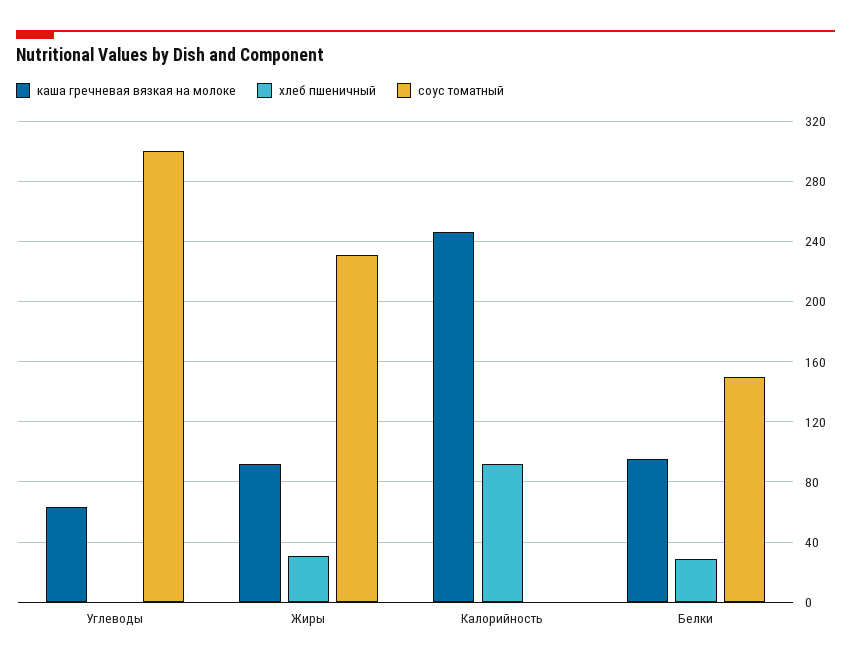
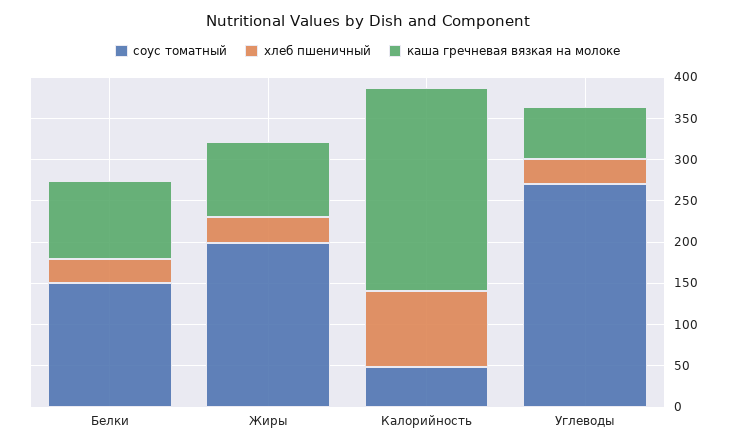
хлеб пшеничный, Углеводы: 0 -> 30
соус томатный, Углеводы: 300 -> 270
соус томатный, Жиры: 230 -> 200
соус томатный, Калорийность: 0 -> 50

